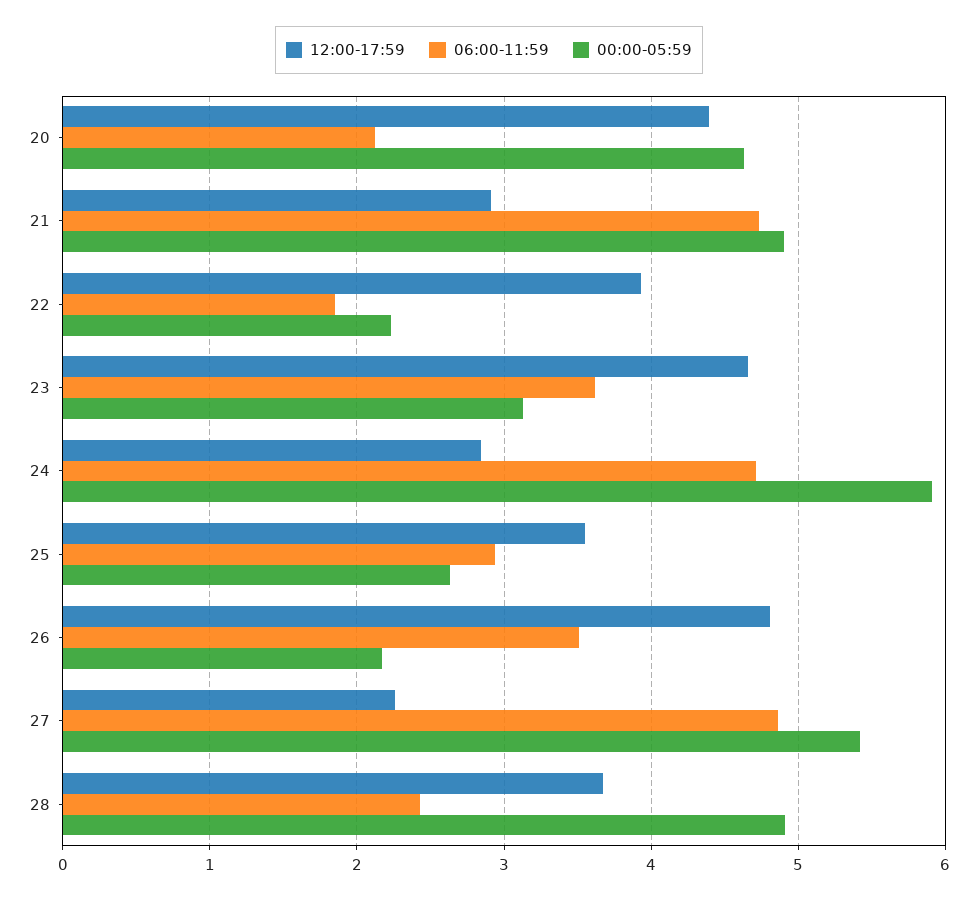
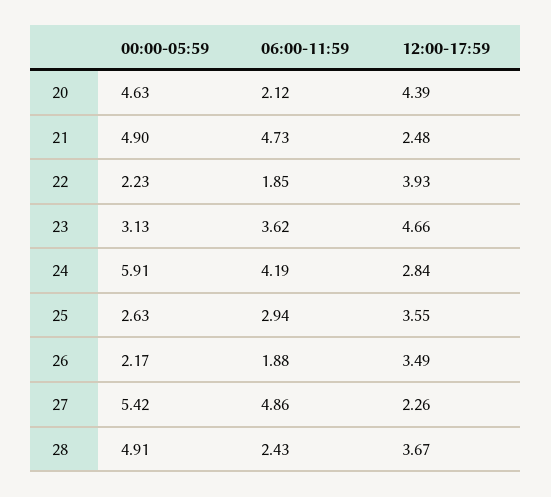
12:00-17:59, 21: 2.9 -> 2.48
06:00-11:59, 24: 4.7 -> 4.19
12:00-17:59, 26: 4.8 -> 3.49
06:00-11:59, 26: 3.5 -> 1.88

